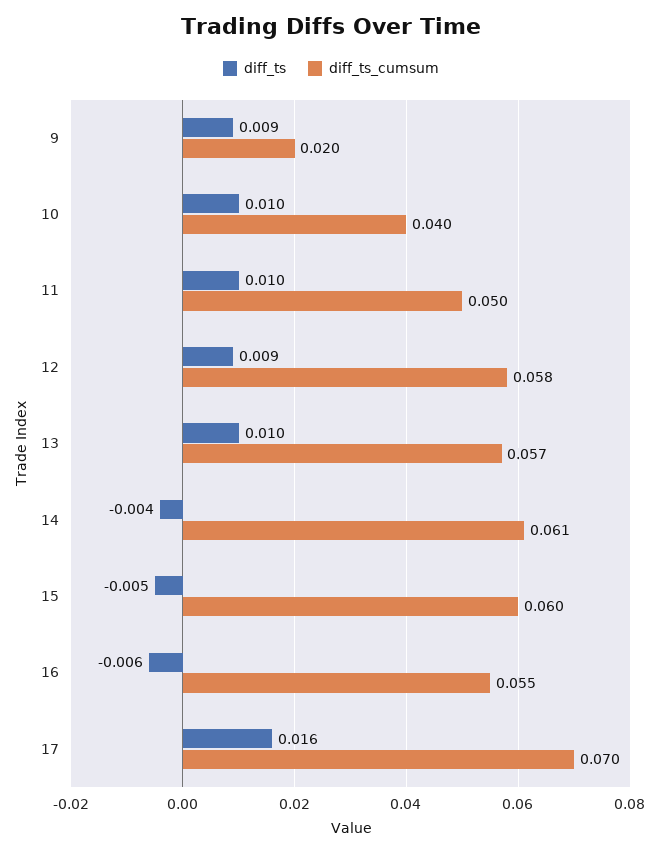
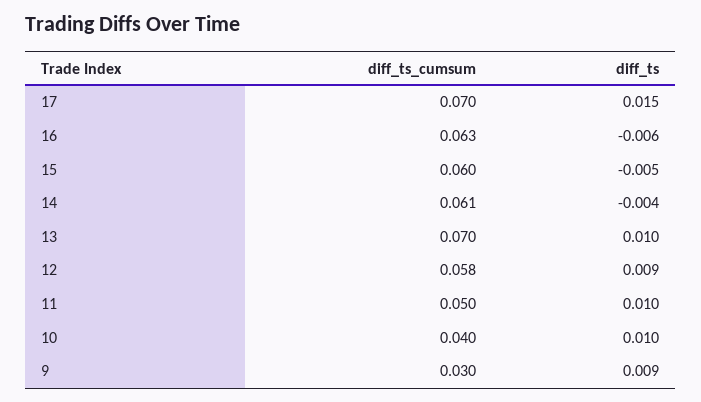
diff_ts_cumsum, 9: 0.02 -> 0.03
diff_ts_cumsum, 13: 0.057 -> 0.07
diff_ts_cumsum, 16: 0.055 -> 0.063
diff_ts, 17: 0.016 -> 0.015

